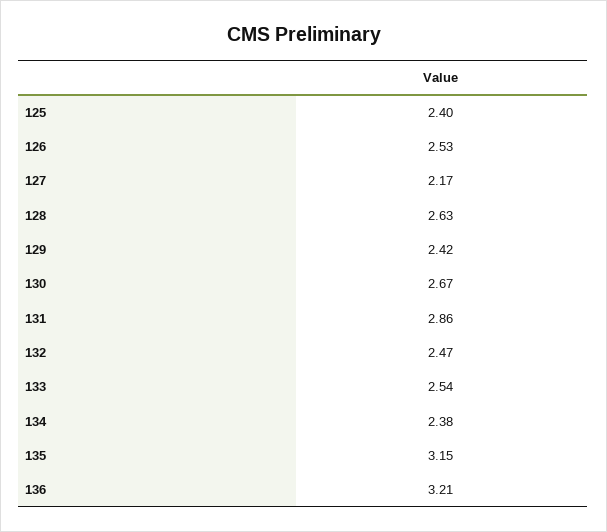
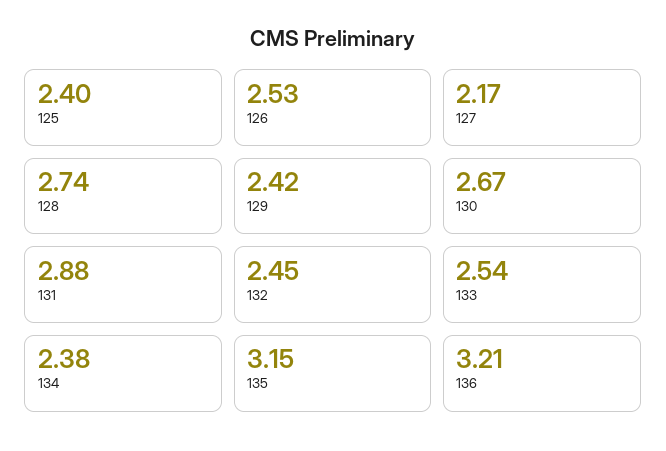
128: 2.63 -> 2.74
131: 2.86 -> 2.88
132: 2.47 -> 2.45

